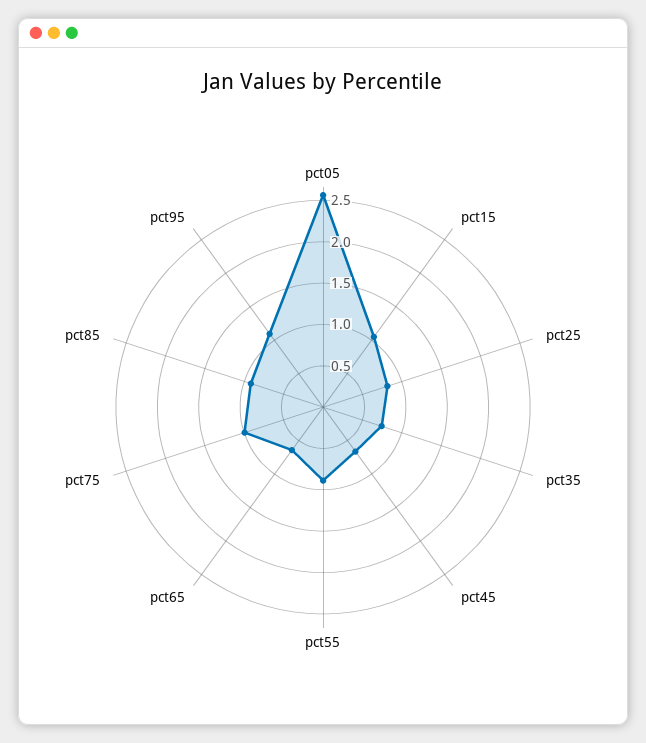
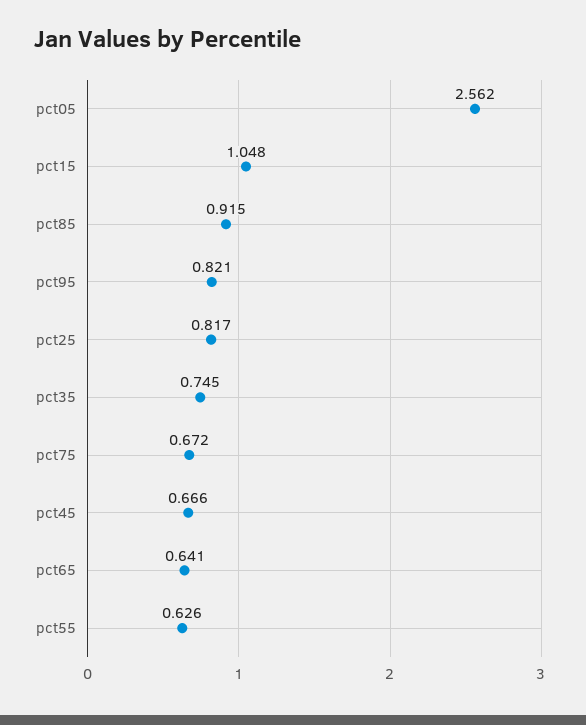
pct55: 0.9 -> 0.626
pct75: 1 -> 0.672
pct95: 1.1 -> 0.821

